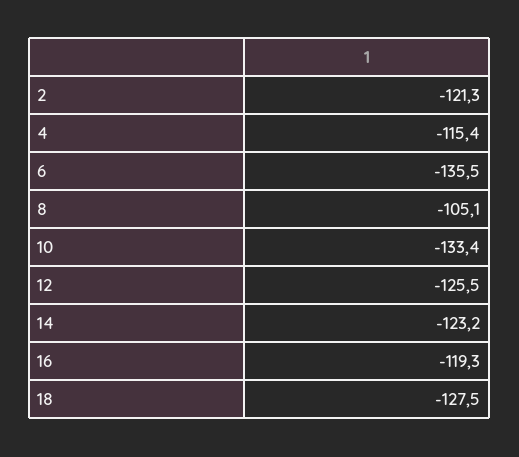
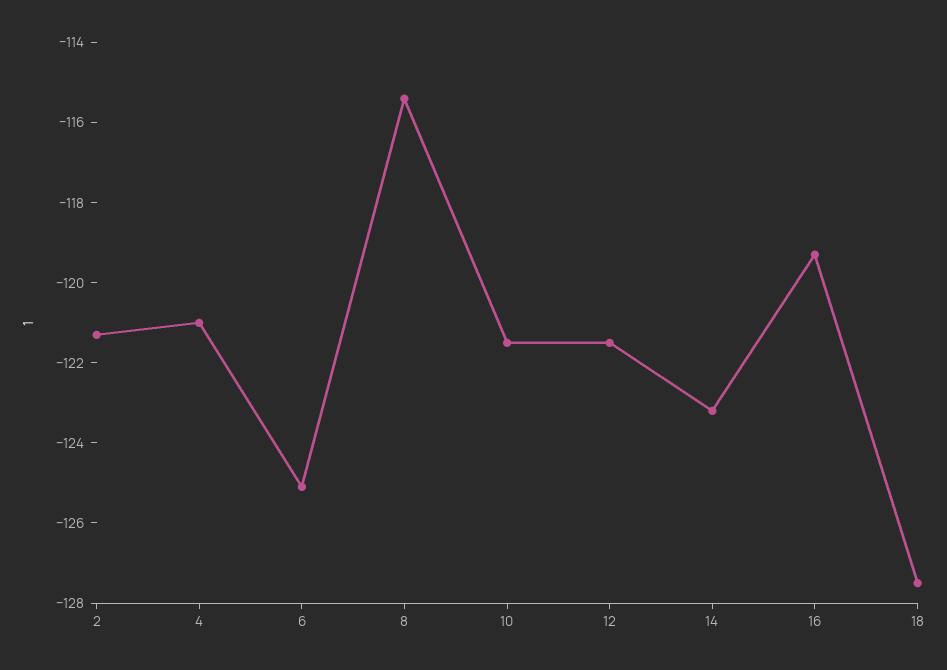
4: -115.4 -> -121
6: -135.5 -> -125
8: -105.1 -> -115.5
10: -133.4 -> -121.5
12: -125.5 -> -121.5

